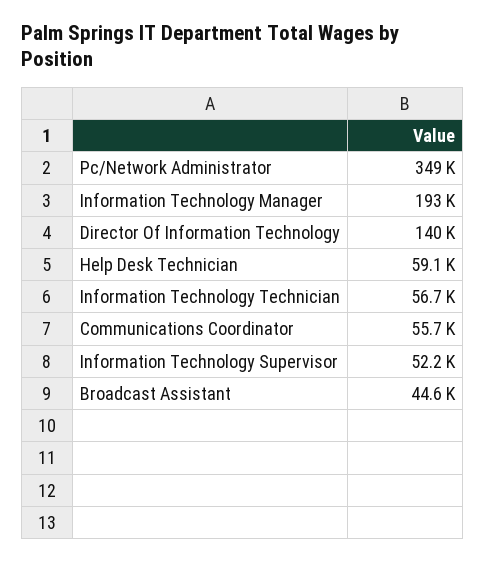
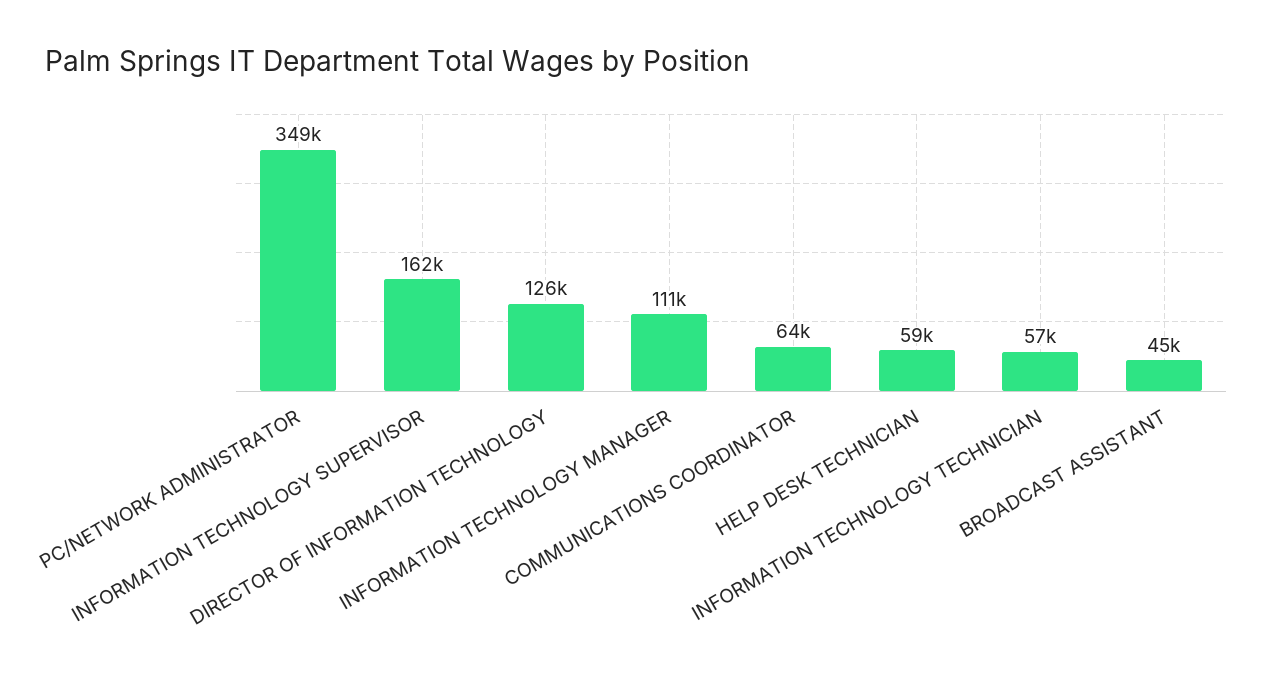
Information Technology Manager: 193000 -> 111000
Director Of Information Technology: 140000 -> 126000
Communications Coordinator: 55700 -> 64000
Information Technology Supervisor: 52200 -> 162000

